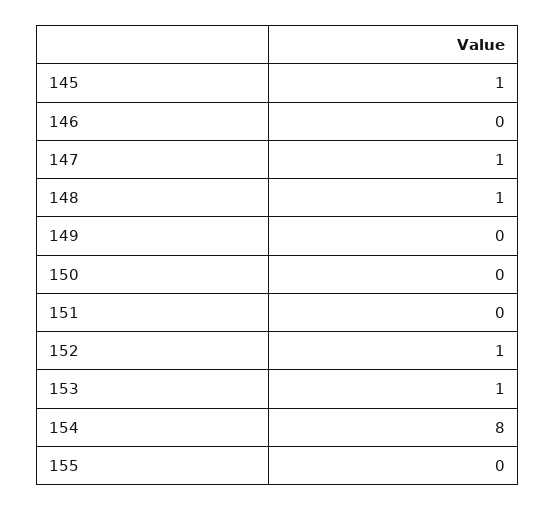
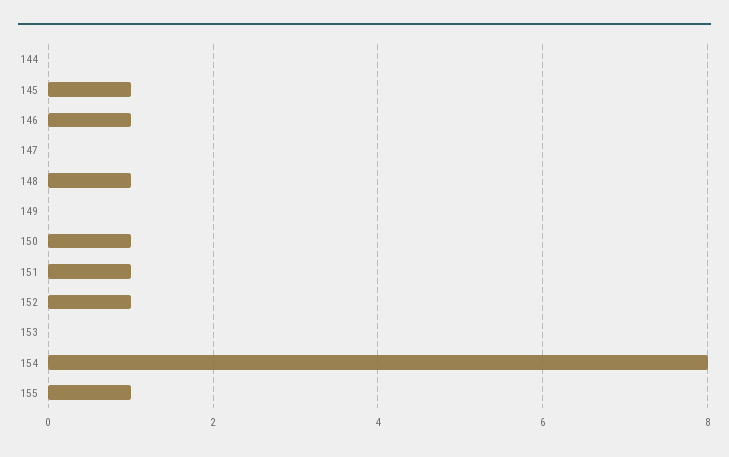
146: 0 -> 1
147: 1 -> 0
150: 0 -> 1
151: 0 -> 1
153: 1 -> 0
155: 0 -> 1
144: none -> 0

